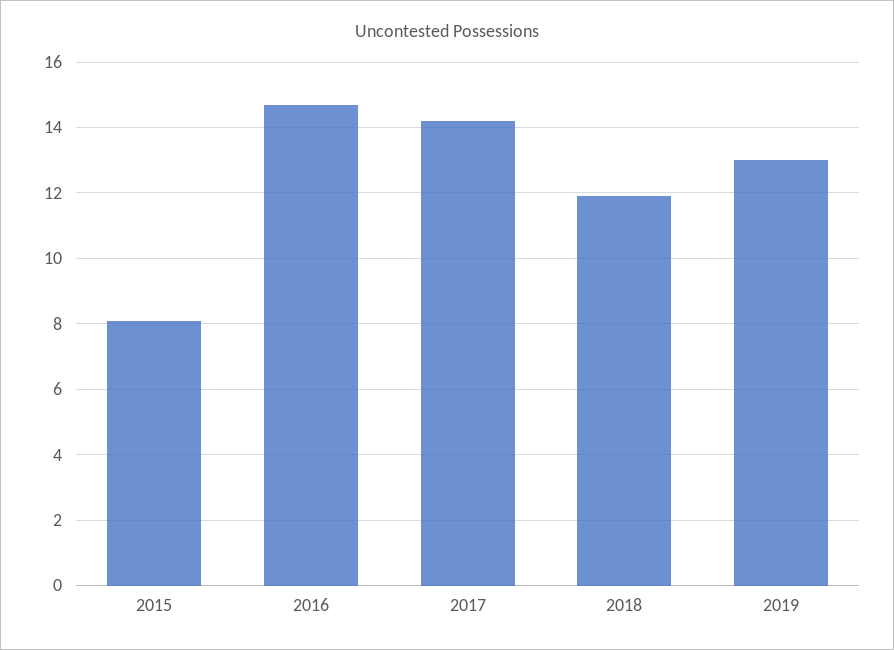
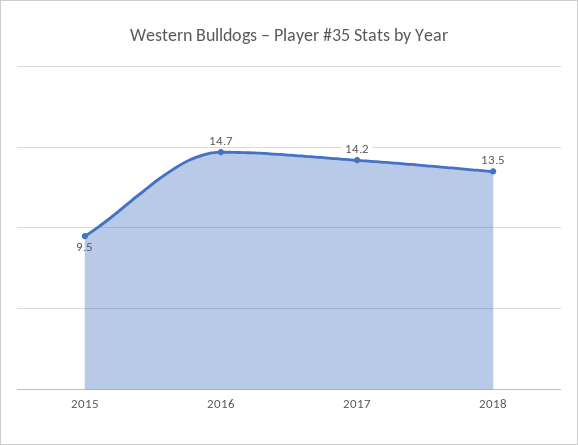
2015: 8 -> 9.5
2018: 12 -> 13.5
2019: 13 -> none

